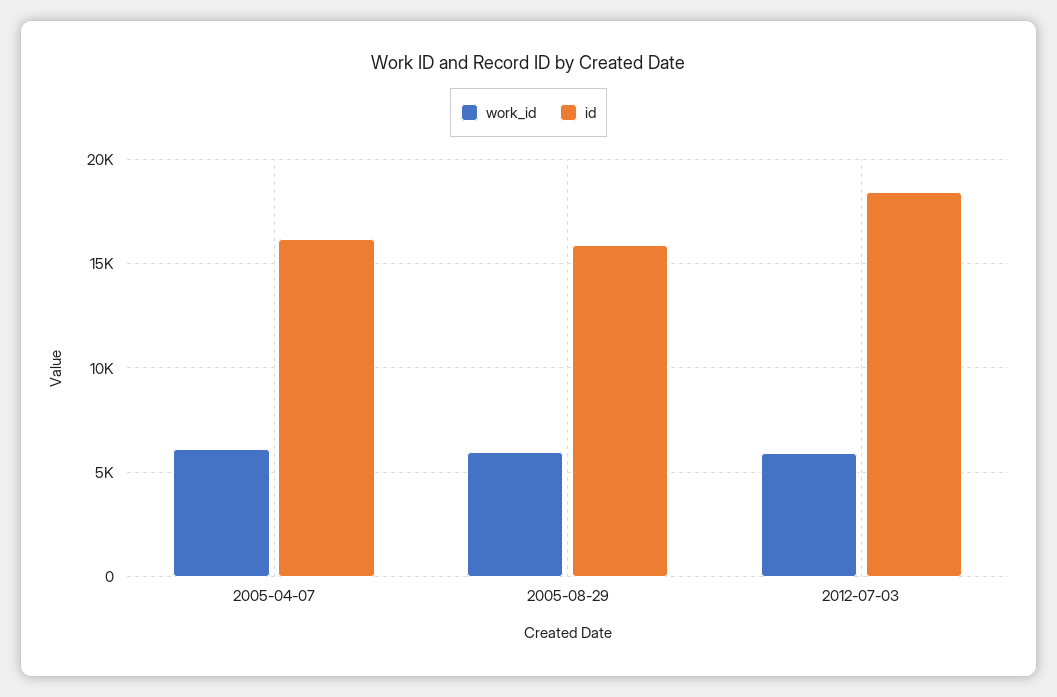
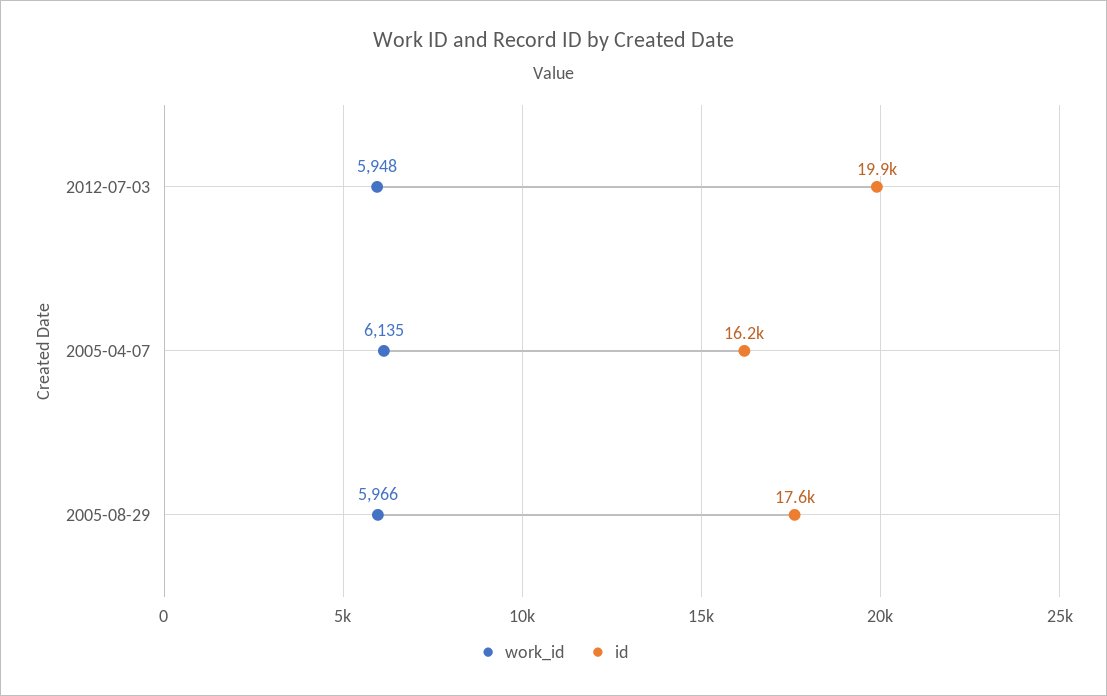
id, 2005-08-29: 16000 -> 17600
id, 2012-07-03: 18500 -> 19900

